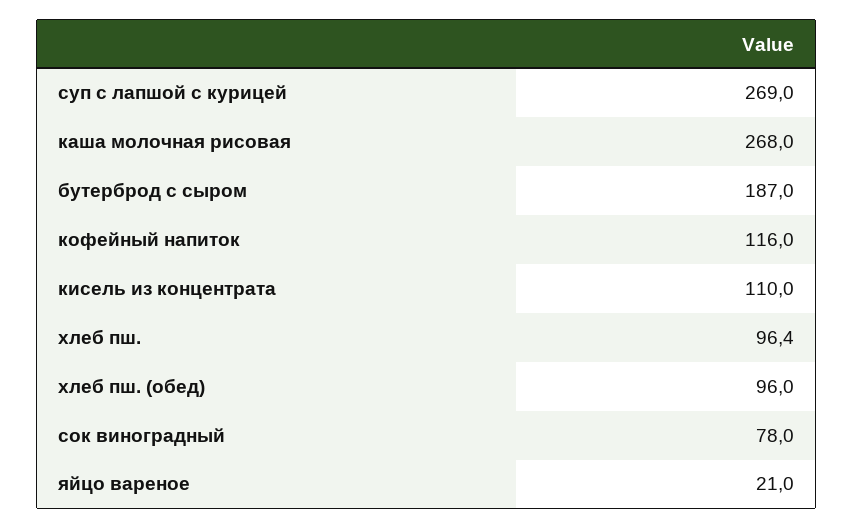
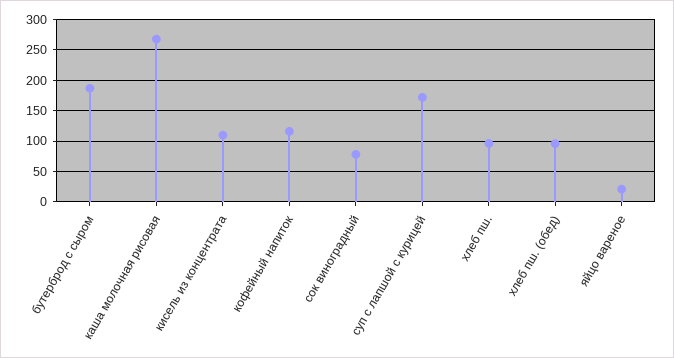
суп с лапшой с курицей: 269 -> 170

